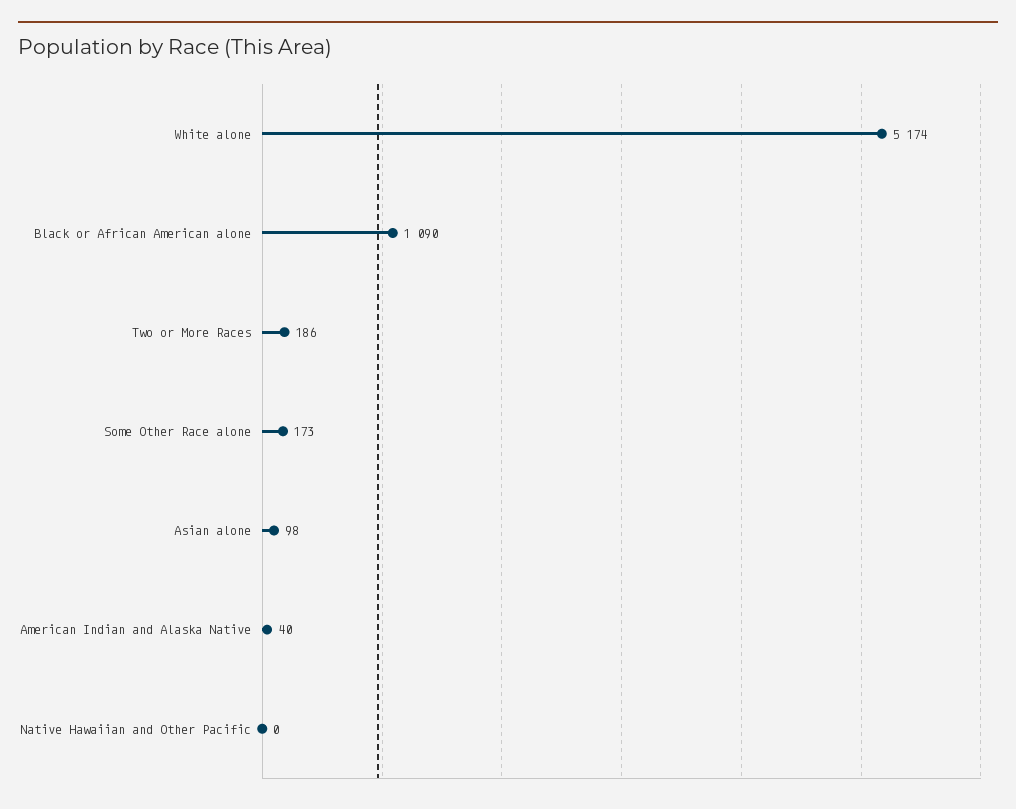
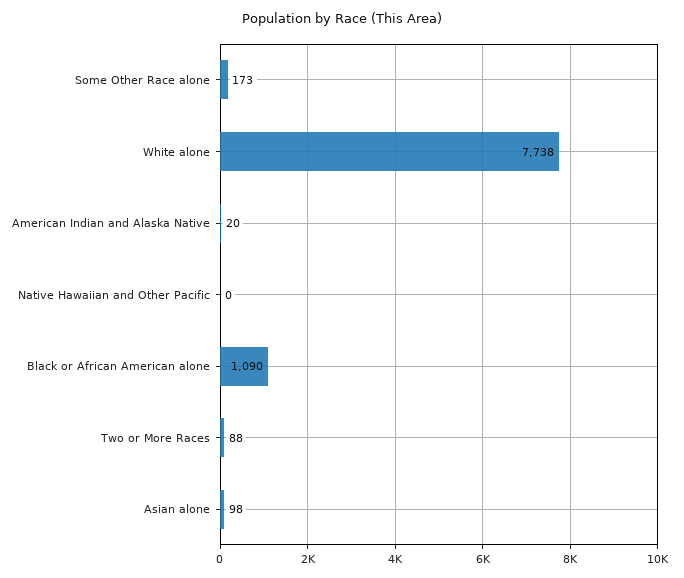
White alone: 5174 -> 7738
Two or More Races: 186 -> 88
American Indian and Alaska Native: 40 -> 20

